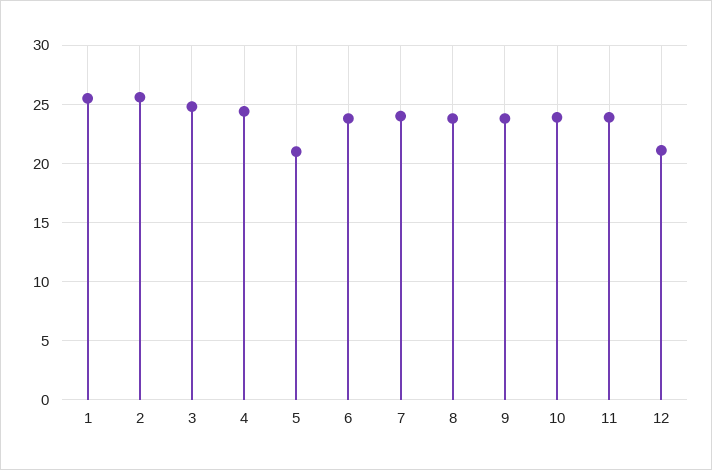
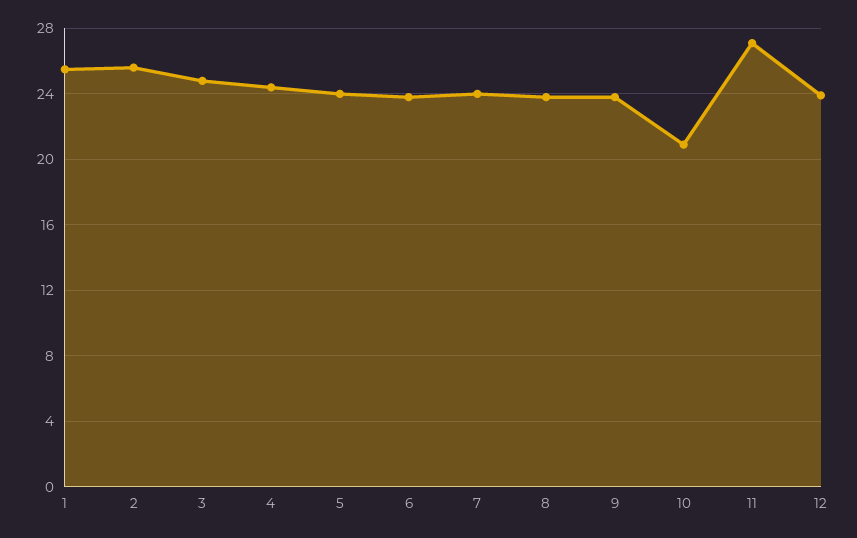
5: 21 -> 24
10: 24 -> 21
11: 24 -> 27
12: 21 -> 24

